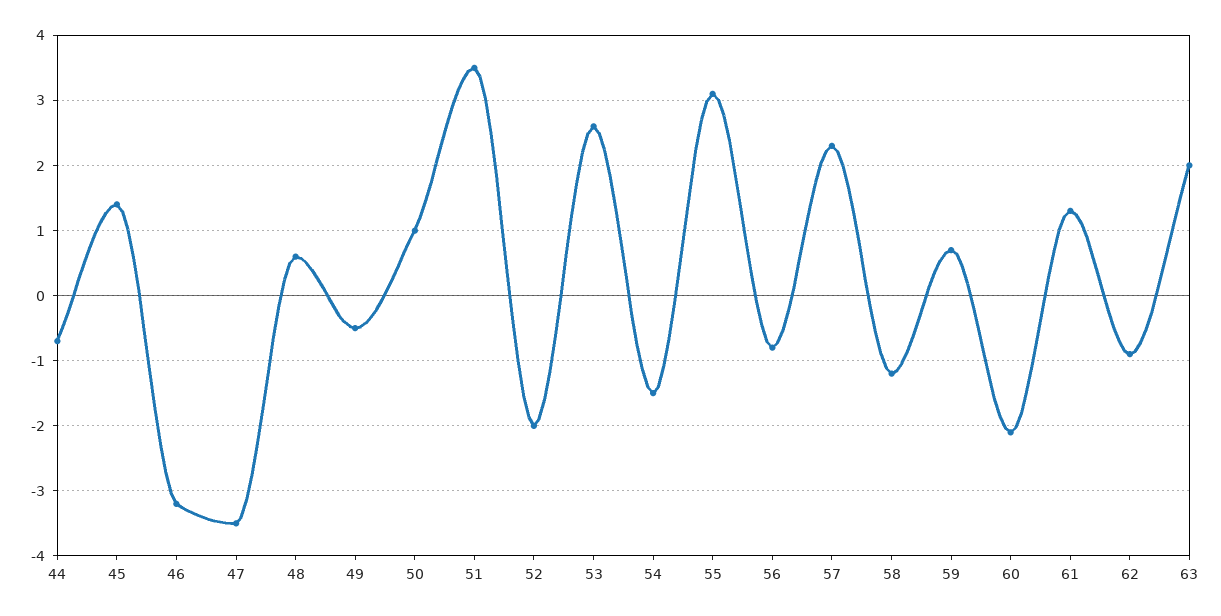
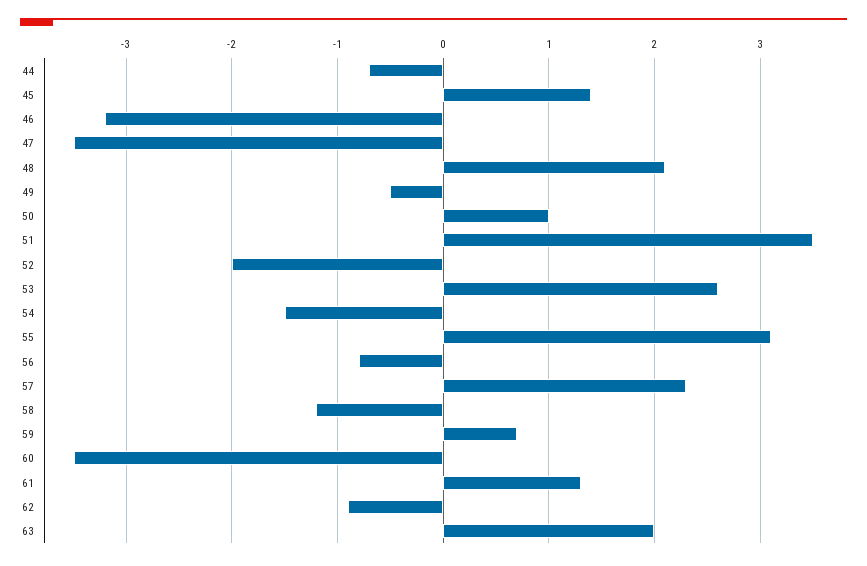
48: 0.6 -> 2.1
60: -2.1 -> -3.5

